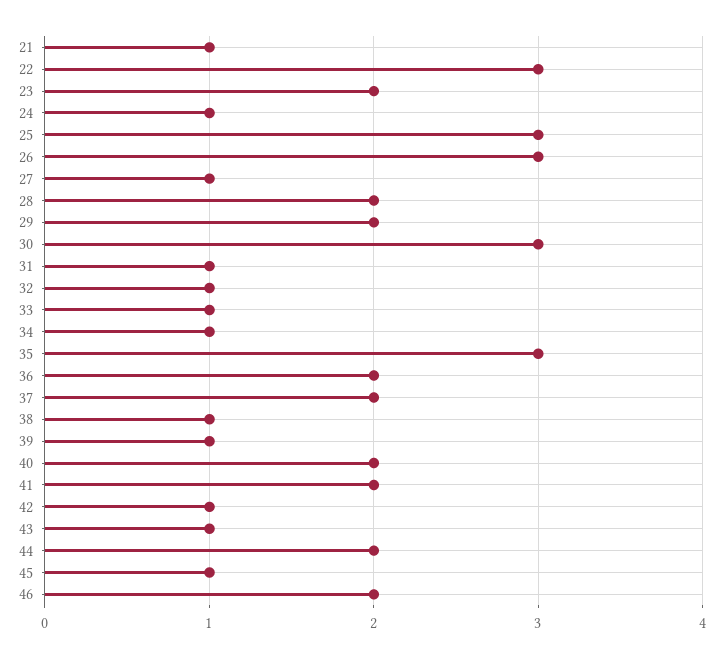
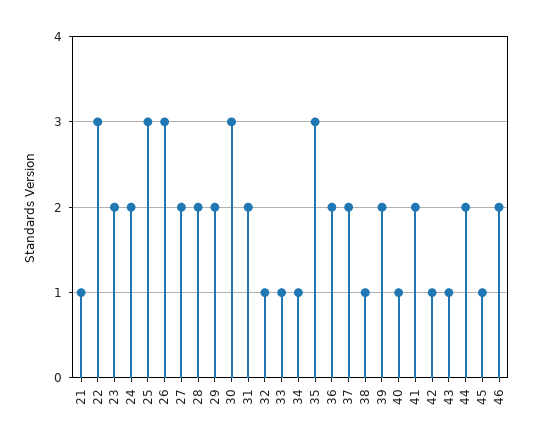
24: 1 -> 2
27: 1 -> 2
31: 1 -> 2
39: 1 -> 2
40: 2 -> 1

